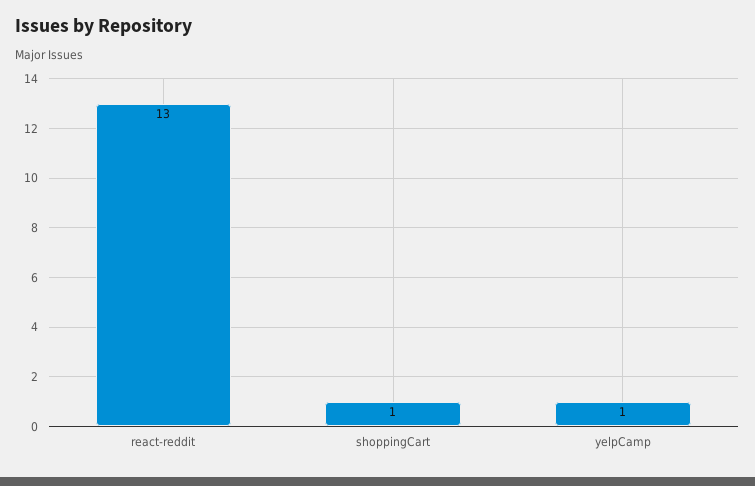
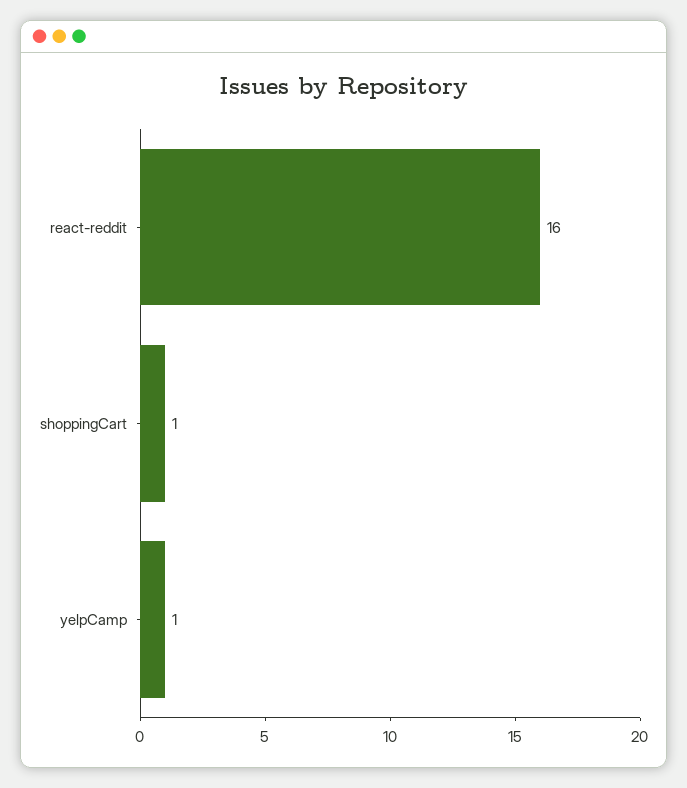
react-reddit: 13 -> 16

